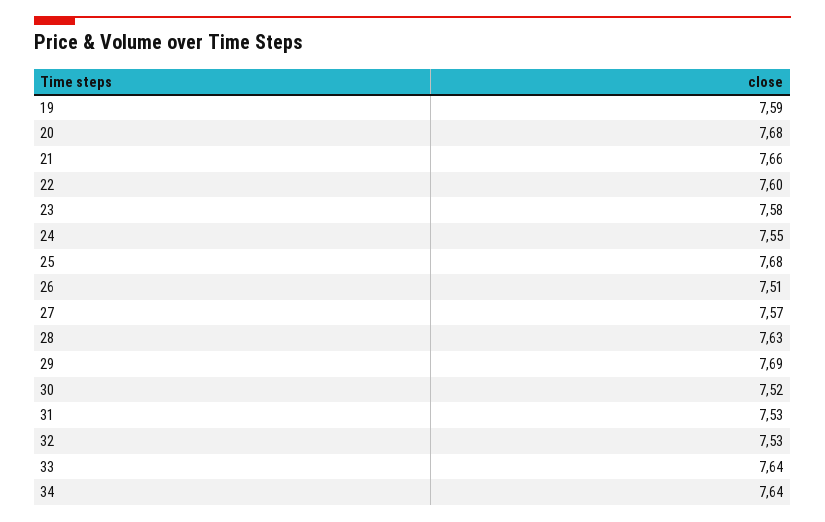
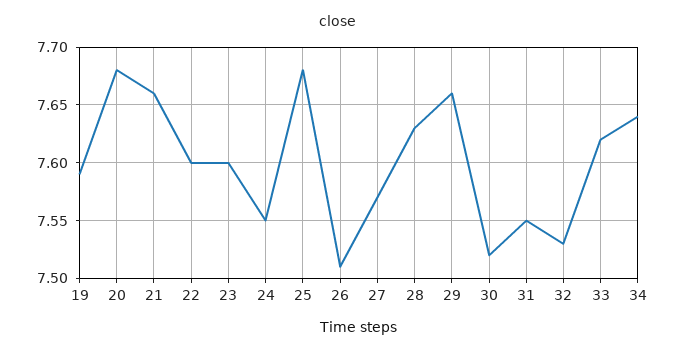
23: 7.58 -> 7.6
29: 7.69 -> 7.66
31: 7.53 -> 7.55
33: 7.64 -> 7.62

